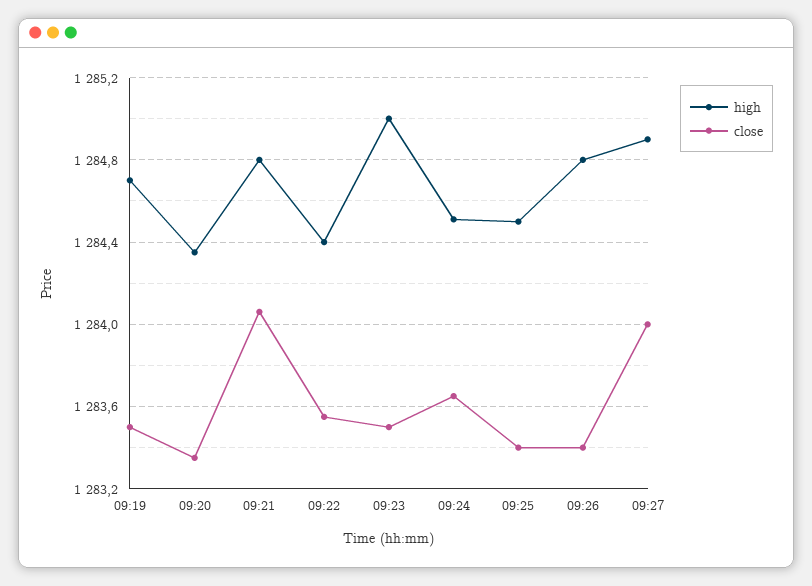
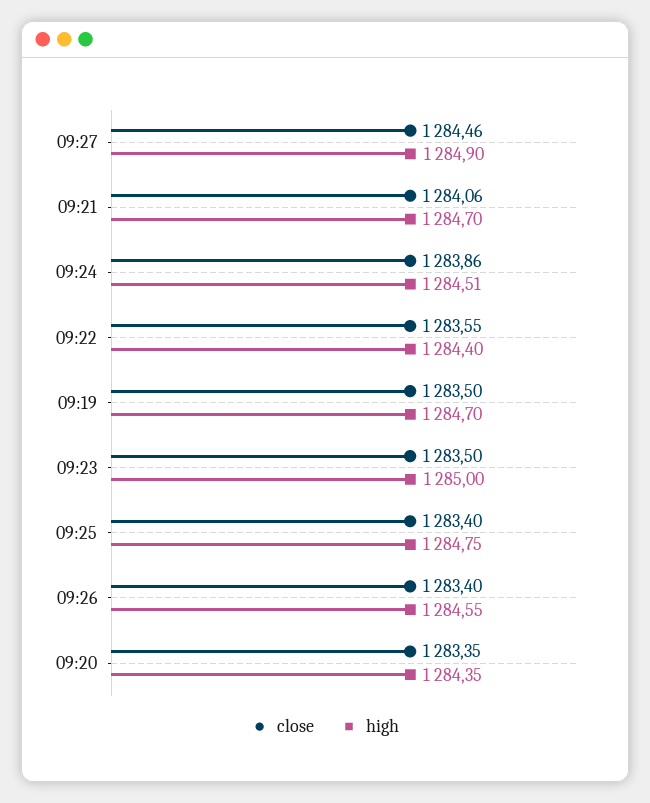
high, 09:21: 1284.8 -> 1284.7
close, 09:24: 1283.65 -> 1283.86
high, 09:25: 1284.5 -> 1284.75
high, 09:26: 1284.8 -> 1284.55
close, 09:27: 1284 -> 1284.46

